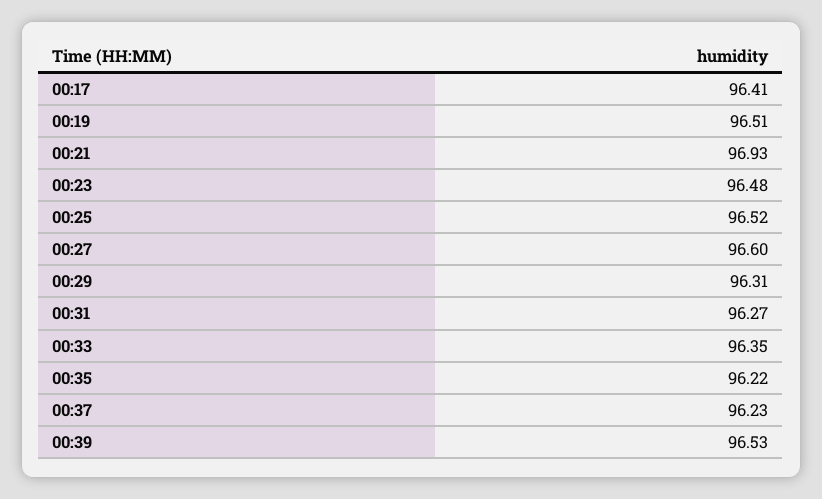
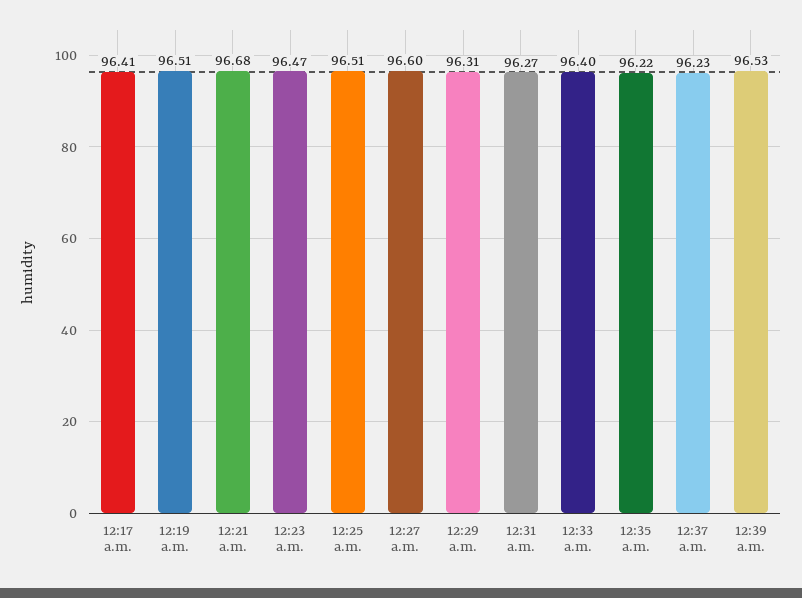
00:21: 96.93 -> 96.68
00:23: 96.48 -> 96.47
00:25: 96.52 -> 96.51
00:33: 96.35 -> 96.4

